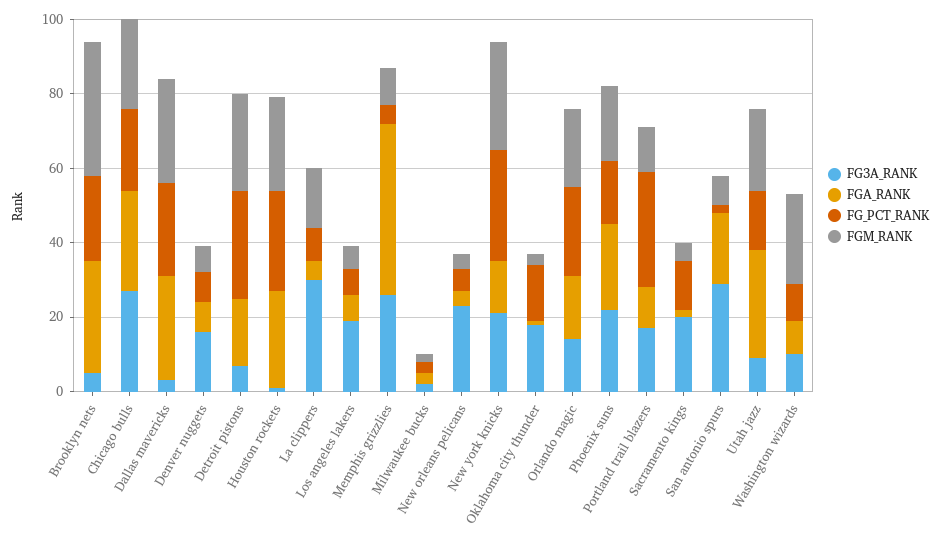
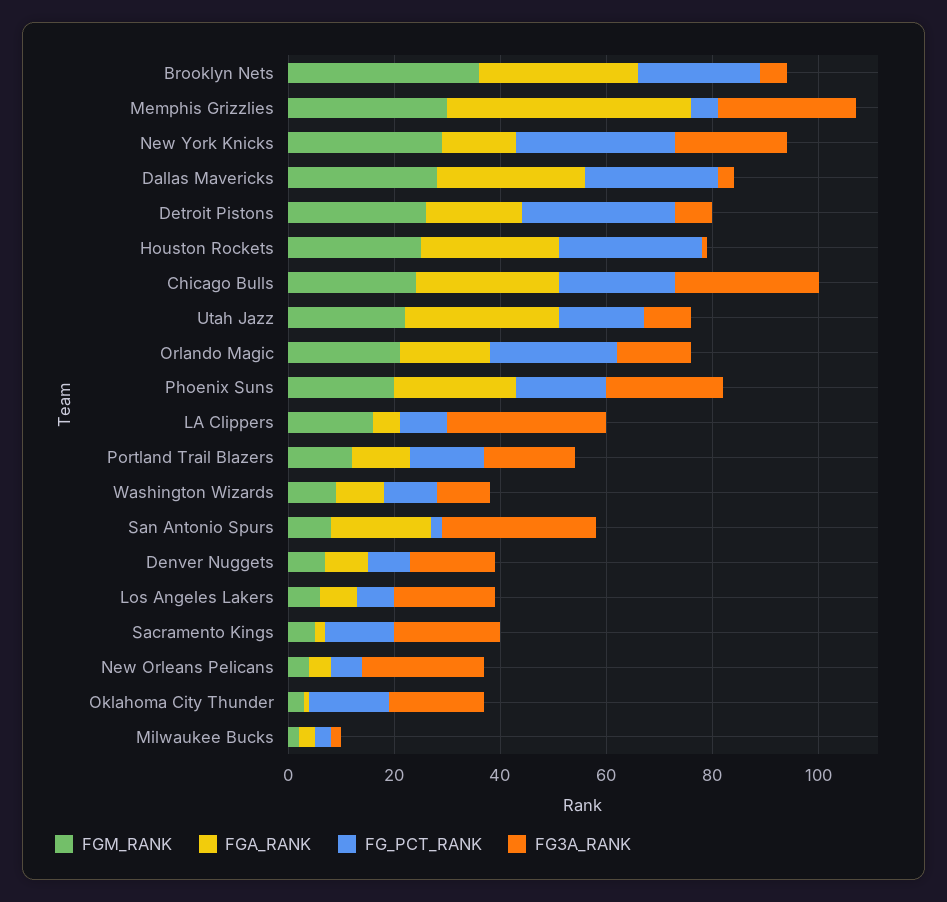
FGM_RANK, Memphis grizzlies: 10 -> 30
FG_PCT_RANK, Portland trail blazers: 30 -> 15
FGM_RANK, Washington wizards: 25 -> 10

